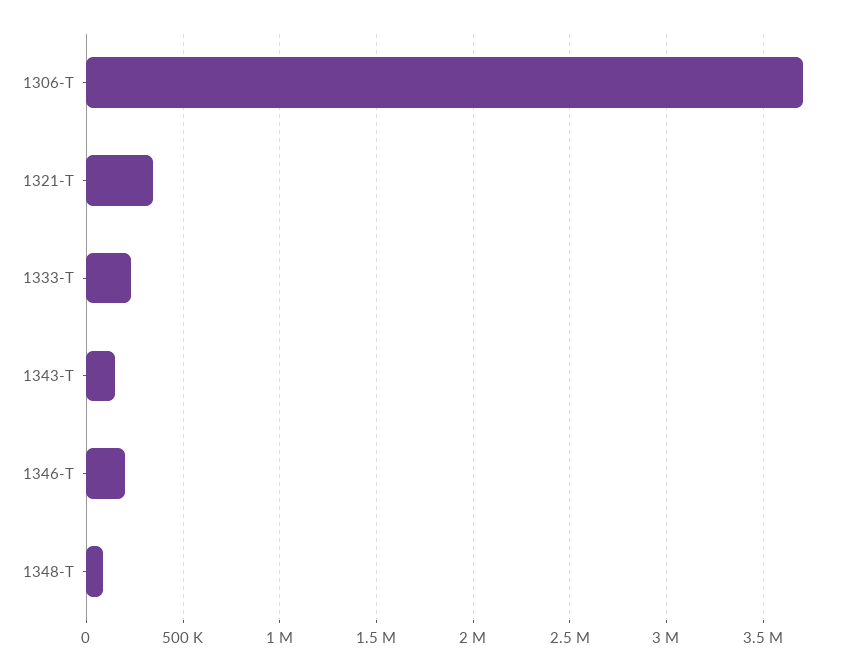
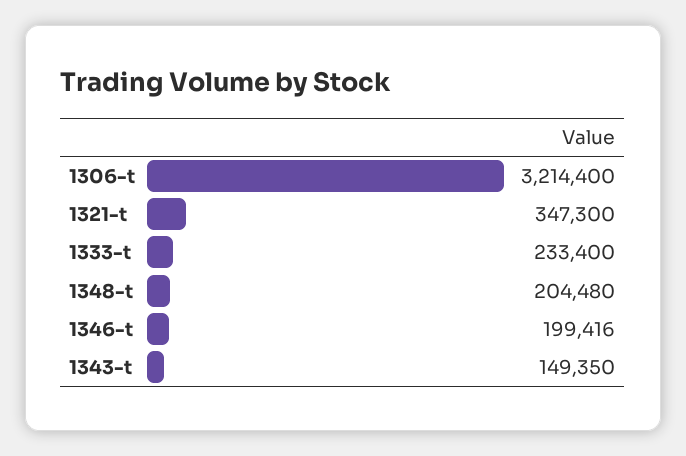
1306-T: 3700000 -> 3214400
1348-T: 100000 -> 204480

